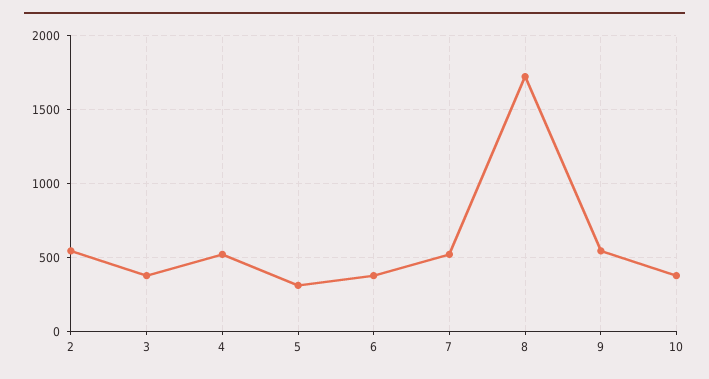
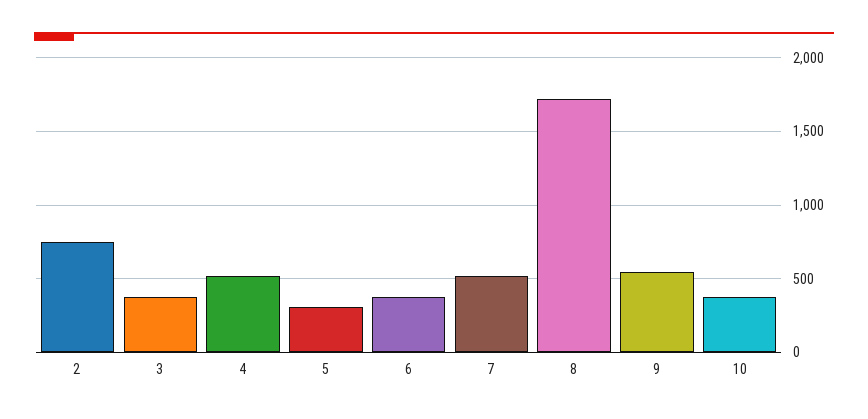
2: 550 -> 750

